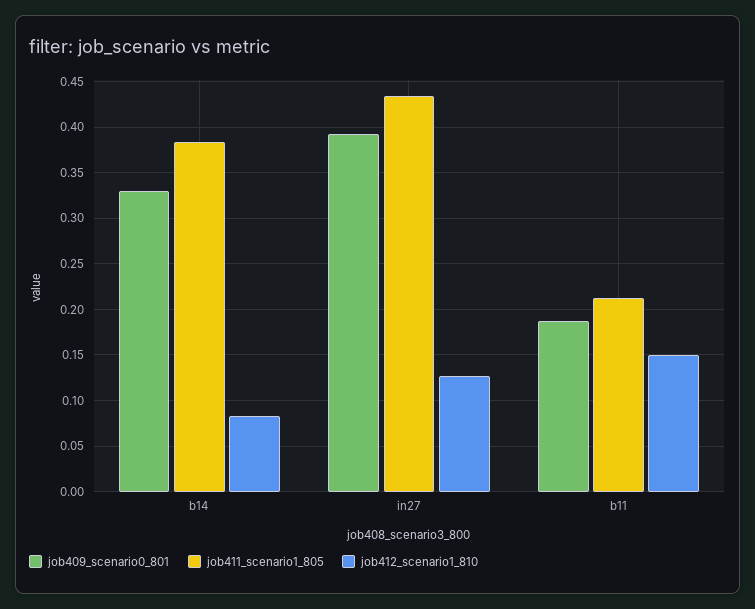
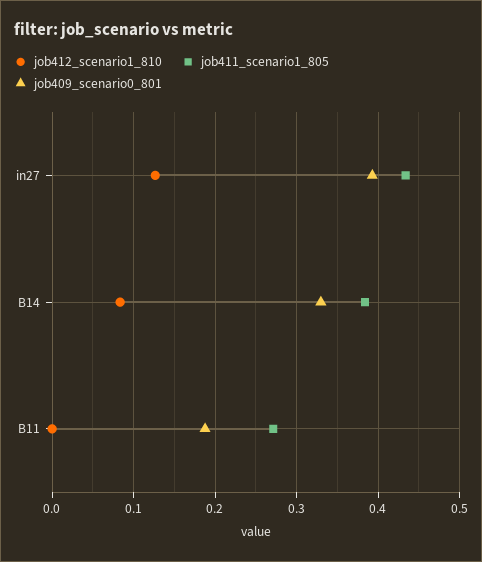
job411_scenario1_805, b11: 0.21 -> 0.27
job412_scenario1_810, b11: 0.15 -> 0

